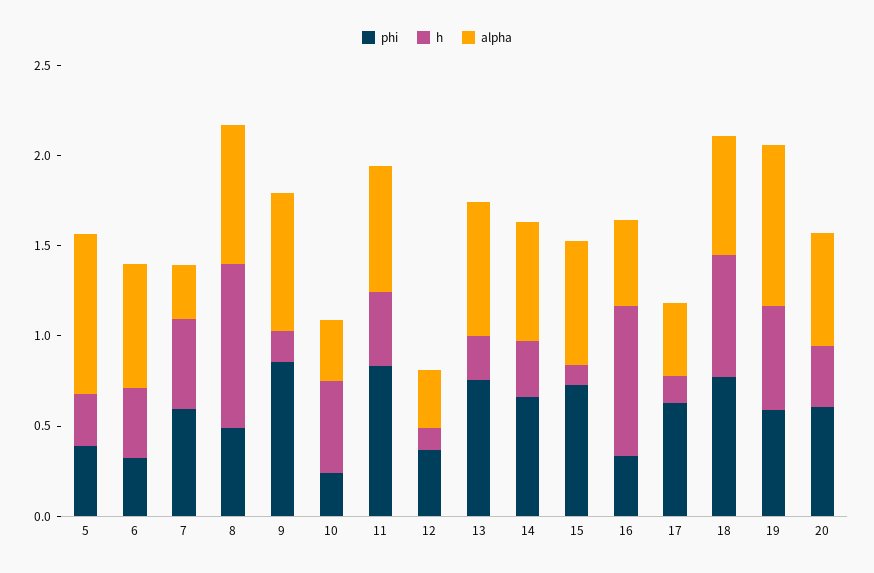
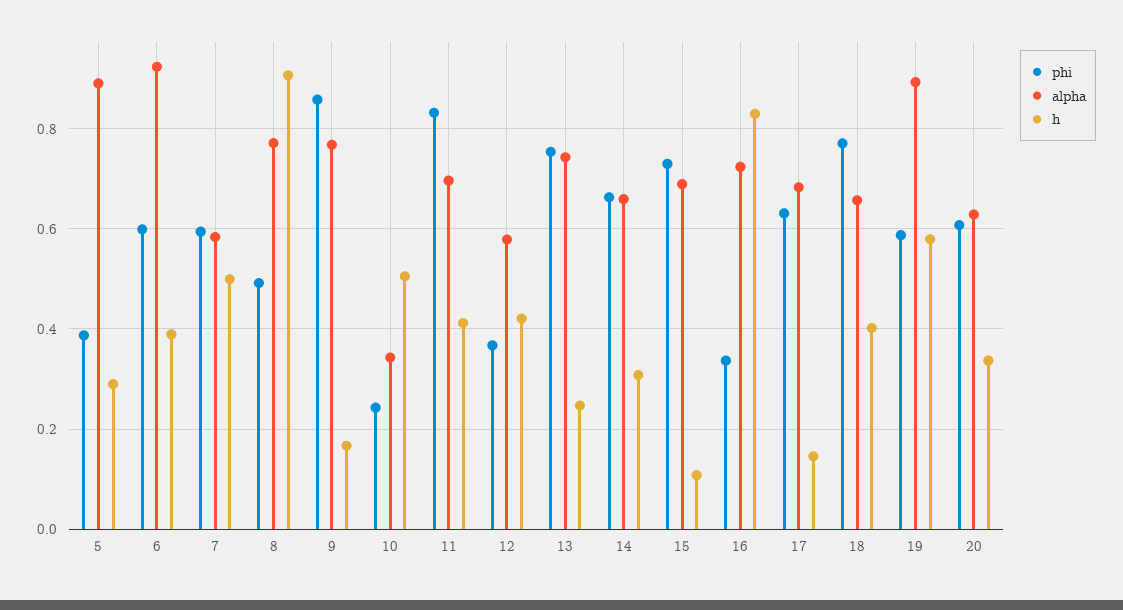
phi, 6: 0.3 -> 0.6
alpha, 6: 0.7 -> 0.92
alpha, 7: 0.3 -> 0.58
h, 12: 0.1 -> 0.42
alpha, 12: 0.3 -> 0.58
alpha, 16: 0.5 -> 0.72
alpha, 17: 0.4 -> 0.68
h, 18: 0.7 -> 0.4

